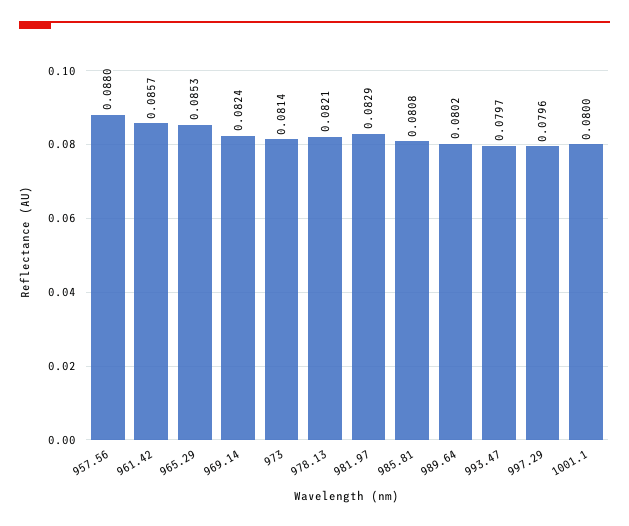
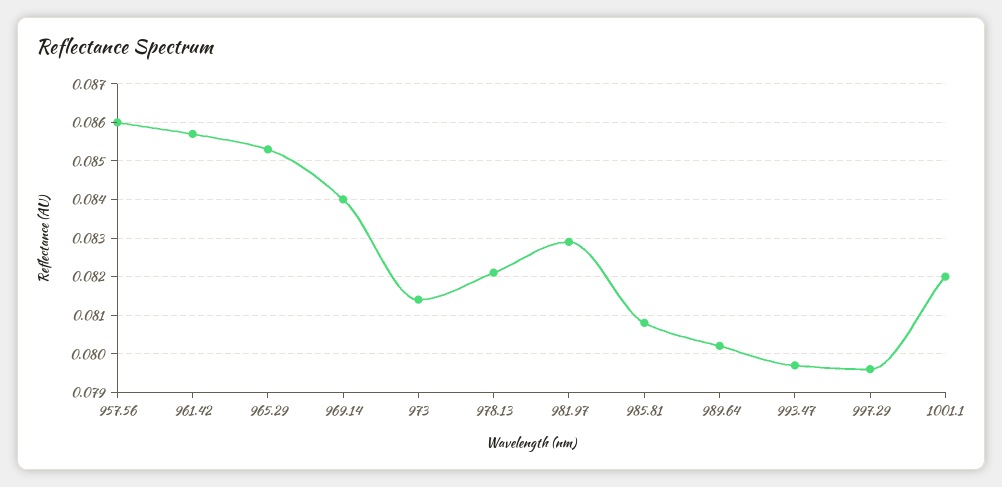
957.56: 0.088 -> 0.086
969.14: 0.0824 -> 0.084
1001.1: 0.08 -> 0.082

